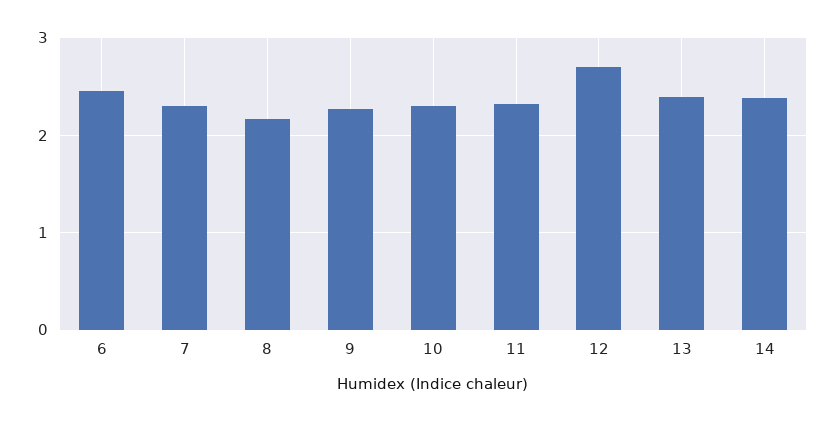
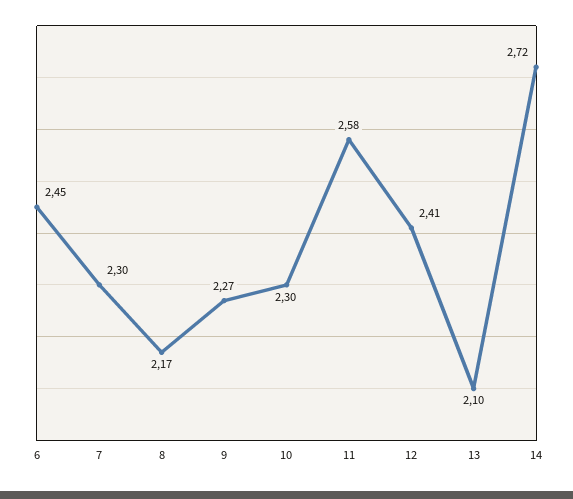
11: 2.3 -> 2.58
12: 2.7 -> 2.41
13: 2.4 -> 2.1
14: 2.4 -> 2.72

